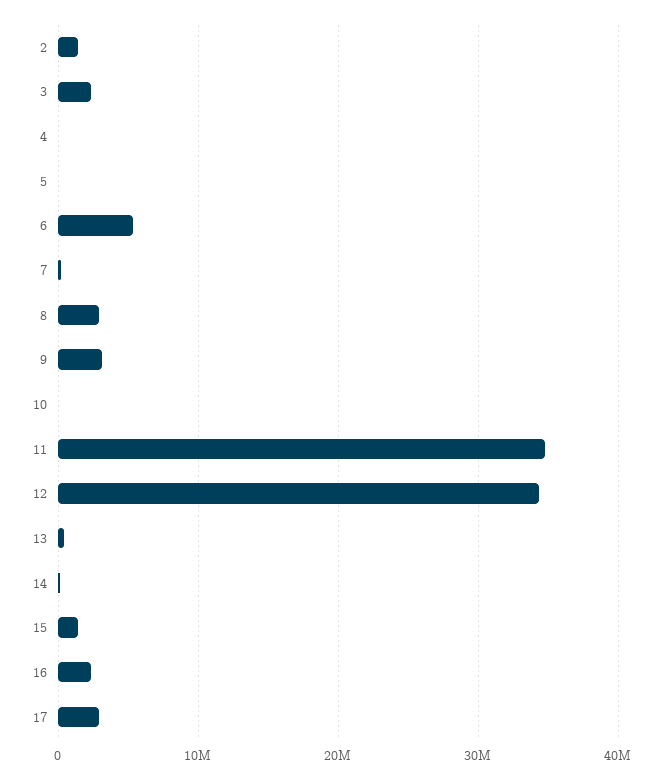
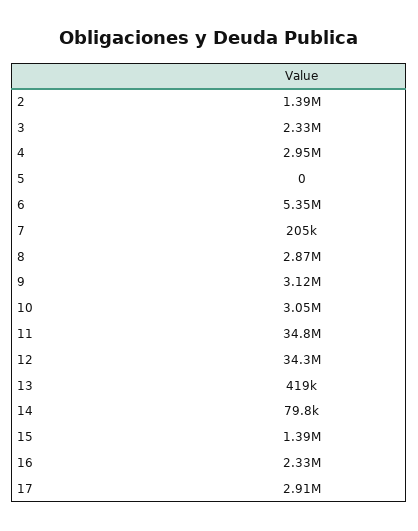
4: 0 -> 2950000
10: 0 -> 3050000

